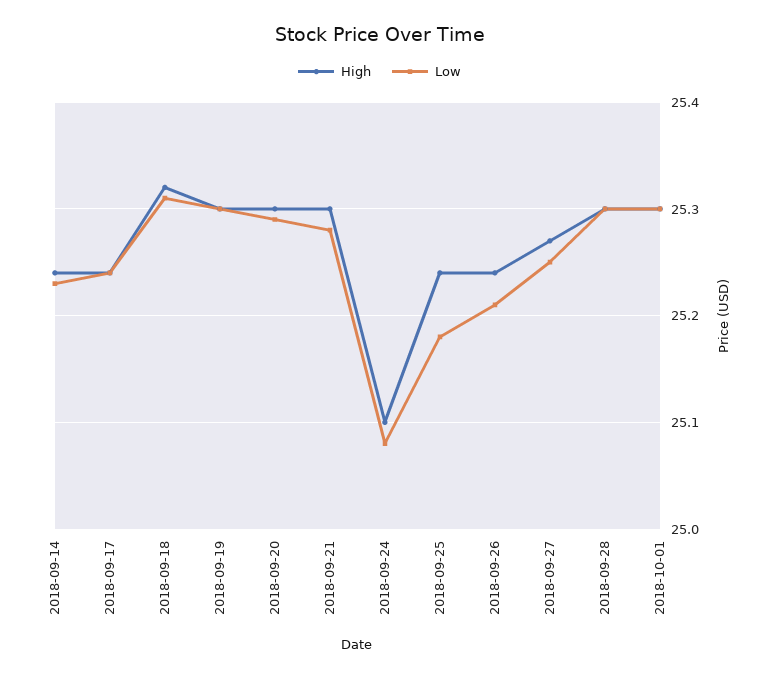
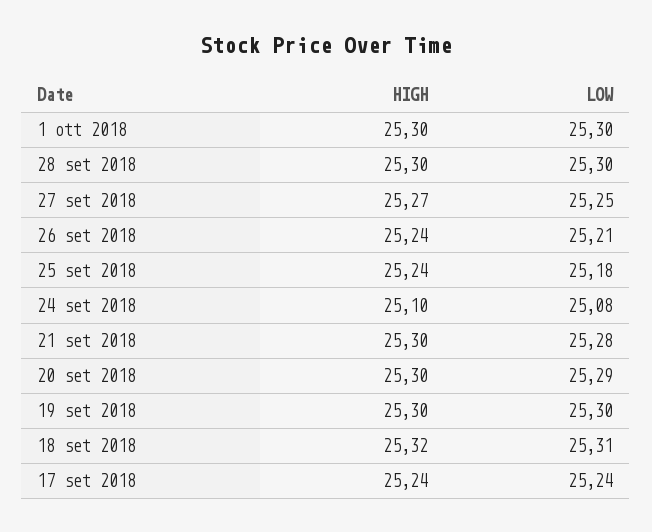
High, 2018-09-14: 25.24 -> none
Low, 2018-09-14: 25.23 -> none

